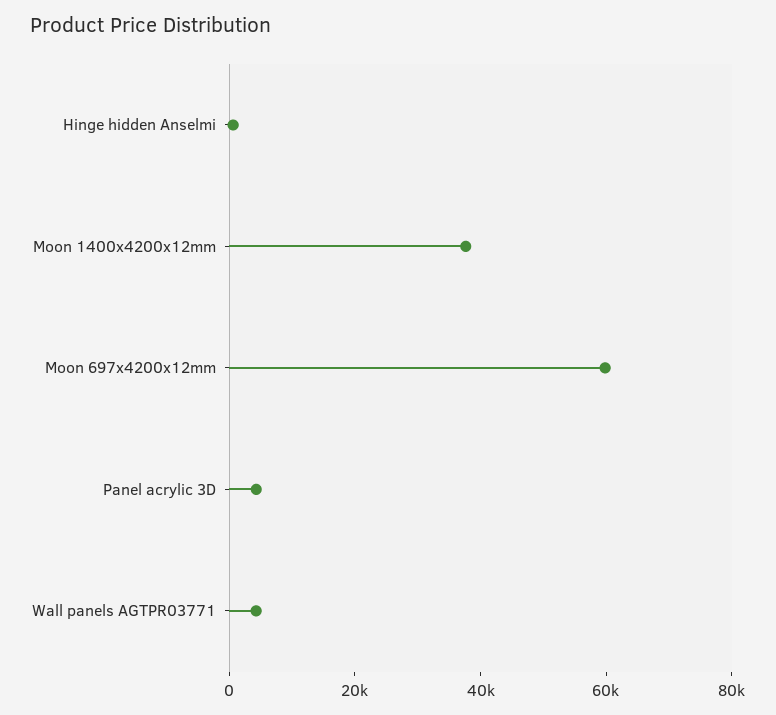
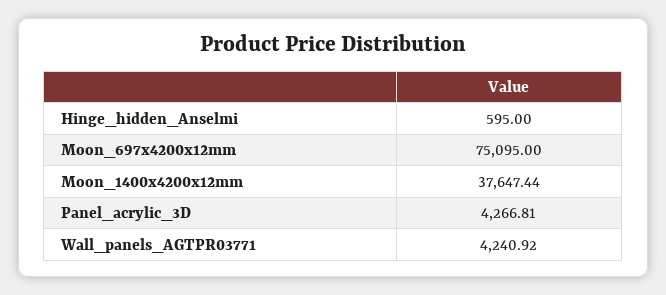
Moon 697x4200x12mm: 60000 -> 75095

